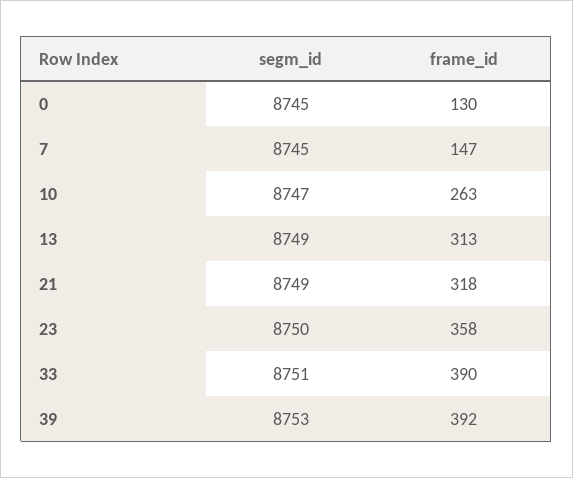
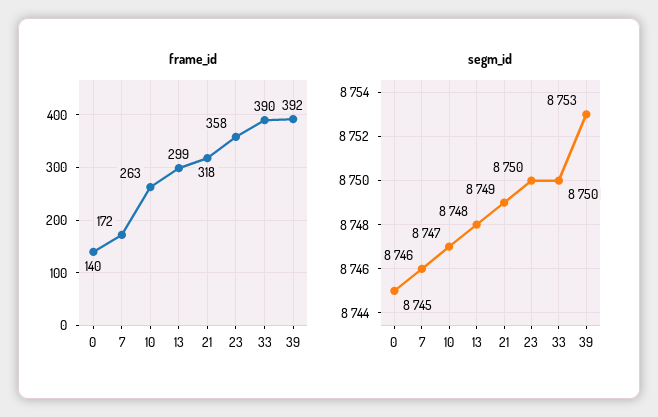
frame_id, 0: 130 -> 140
segm_id, 7: 8745 -> 8746
frame_id, 7: 147 -> 172
segm_id, 13: 8749 -> 8748
frame_id, 13: 313 -> 299
segm_id, 33: 8751 -> 8750

